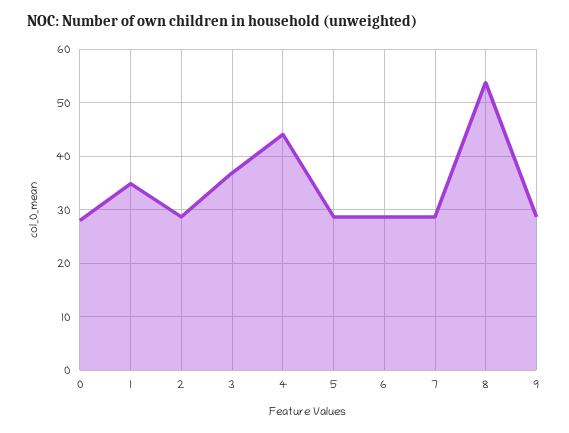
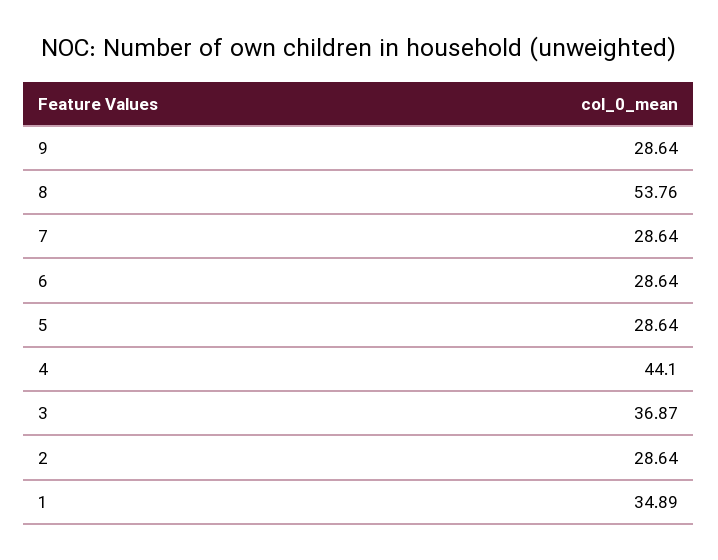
0: 28 -> none

